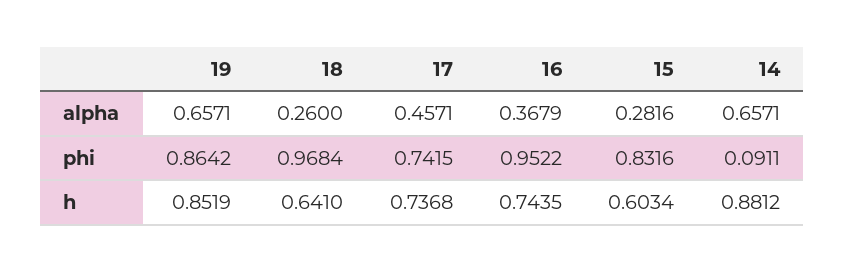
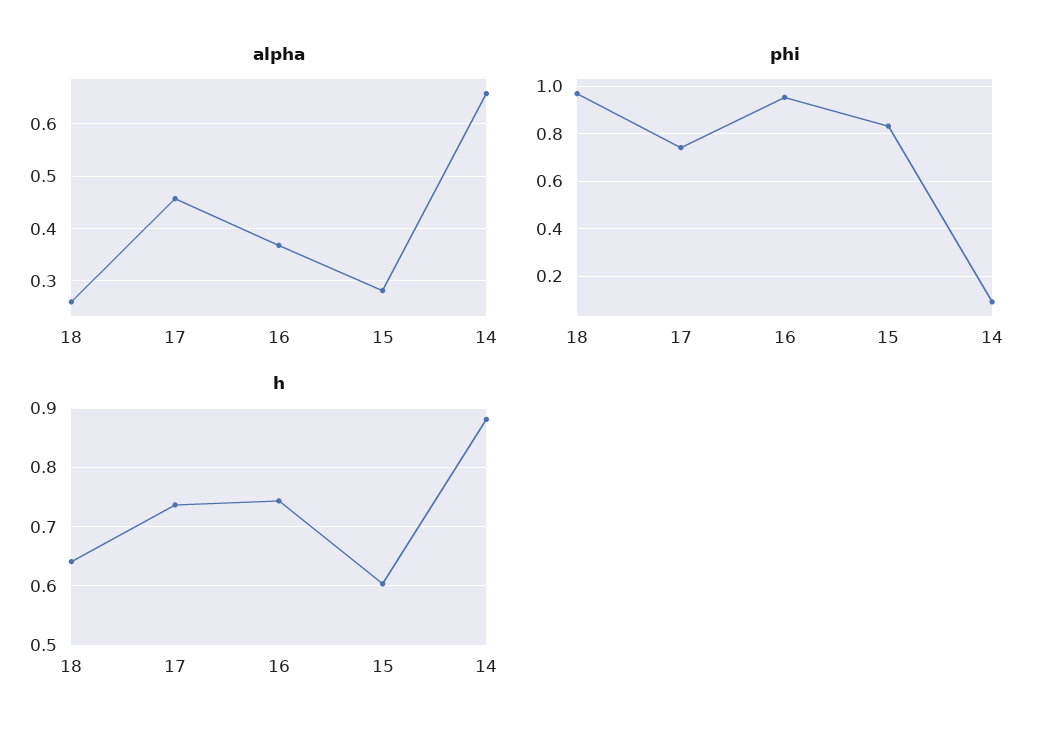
alpha, 19: 0.6571 -> none
phi, 19: 0.8642 -> none
h, 19: 0.8519 -> none

